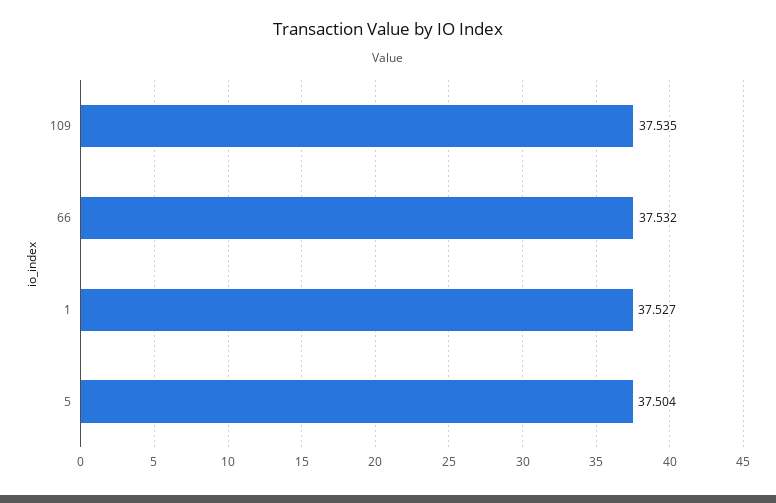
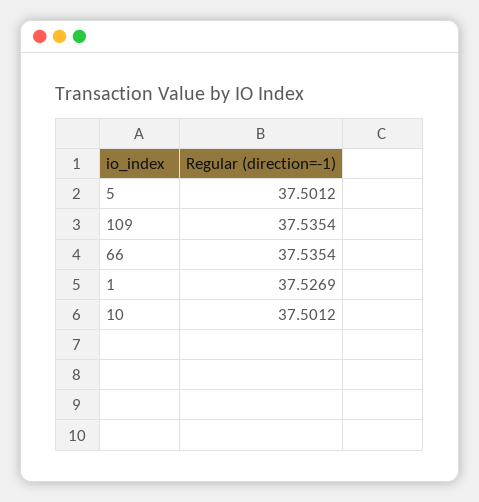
66: 37.532 -> 37.5354
5: 37.504 -> 37.5012
10: none -> 37.5012

